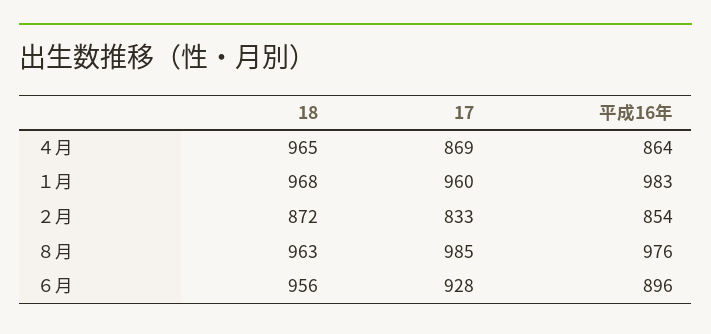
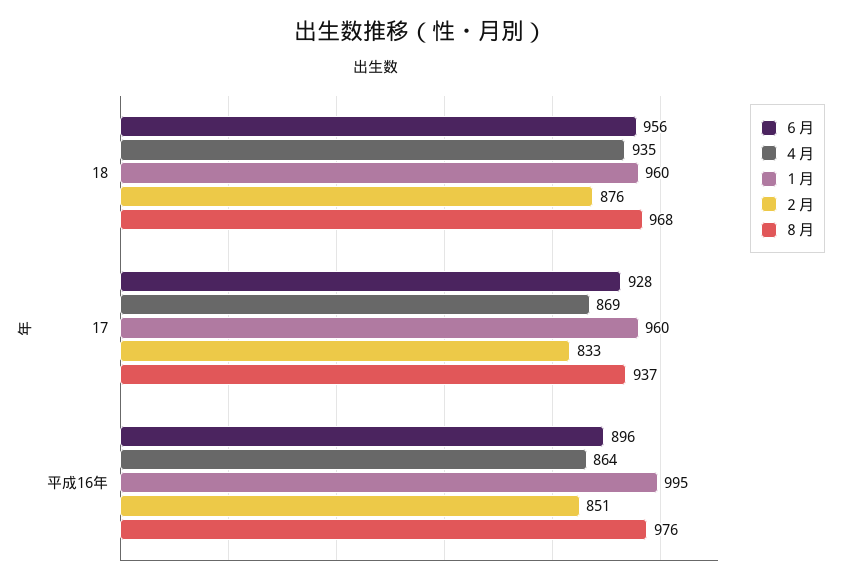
４月, 18: 965 -> 935
１月, 18: 968 -> 960
１月, 平成16年: 983 -> 995
２月, 18: 872 -> 876
２月, 平成16年: 854 -> 851
８月, 18: 963 -> 968
８月, 17: 985 -> 937

